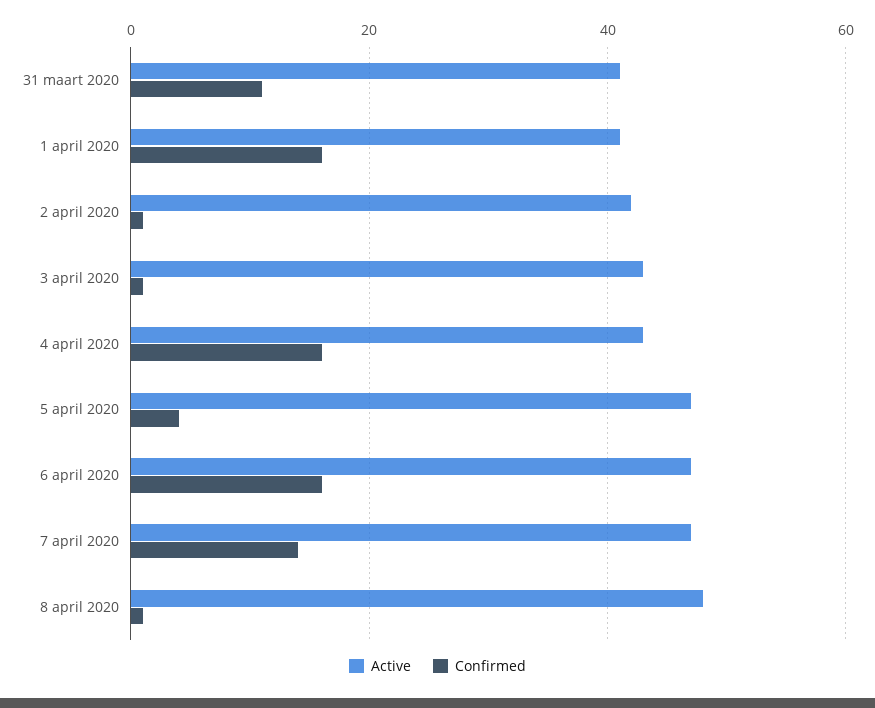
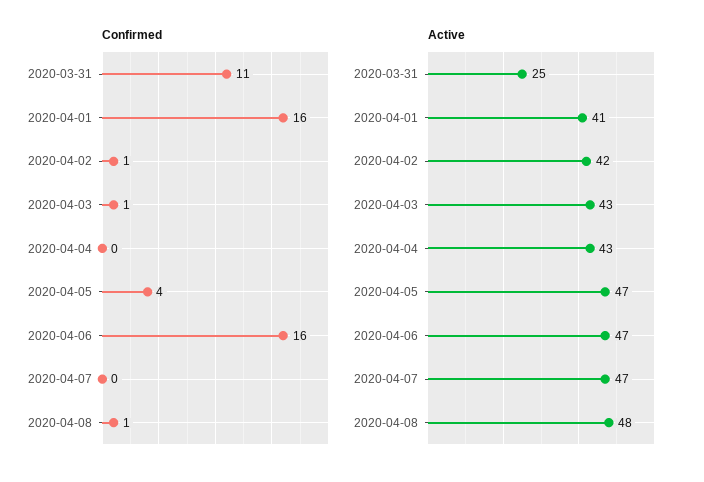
Active, 31 maart 2020: 40 -> 25
Confirmed, 4 april 2020: 15 -> 0
Confirmed, 7 april 2020: 15 -> 0

